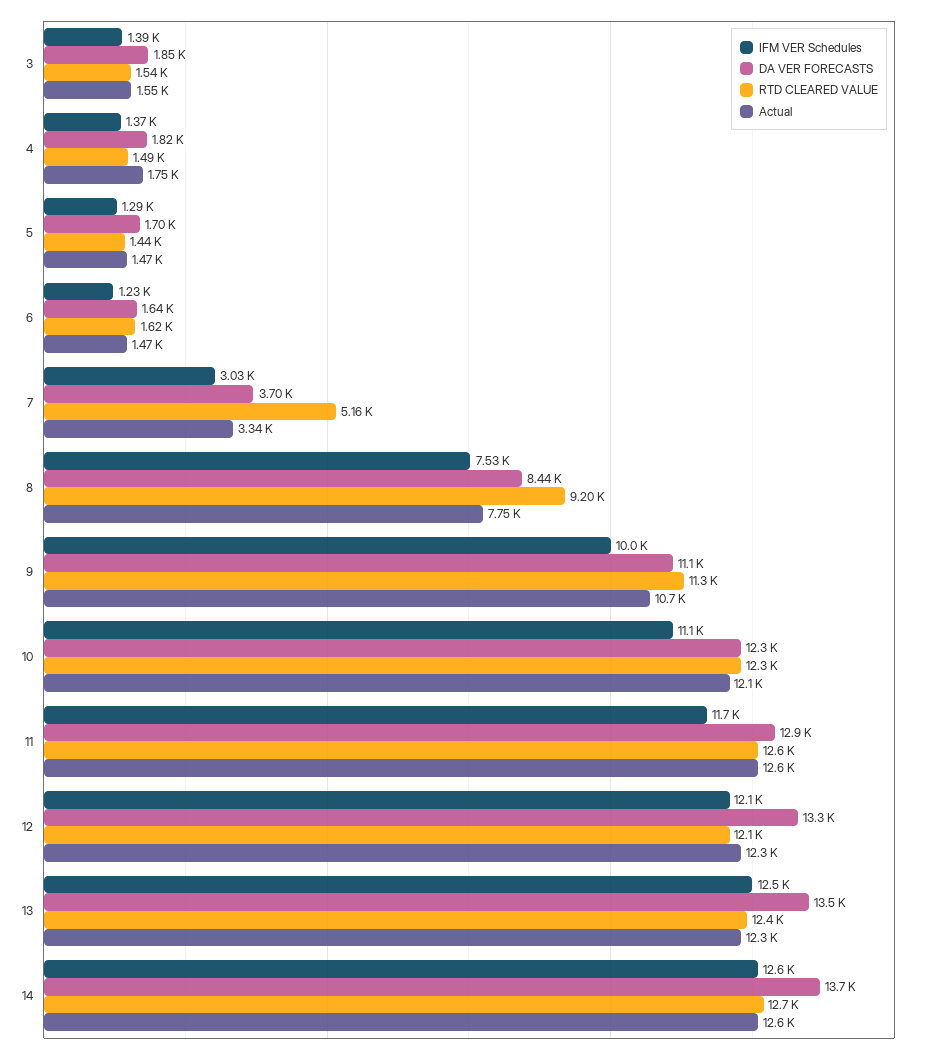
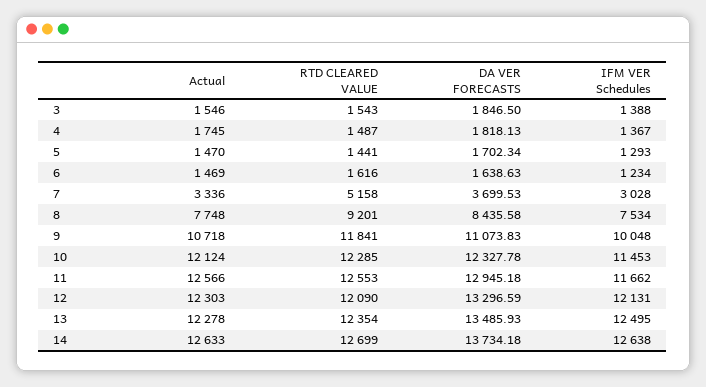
RTD CLEARED VALUE, 9: 11300 -> 11841
IFM VER Schedules, 10: 11100 -> 11453

